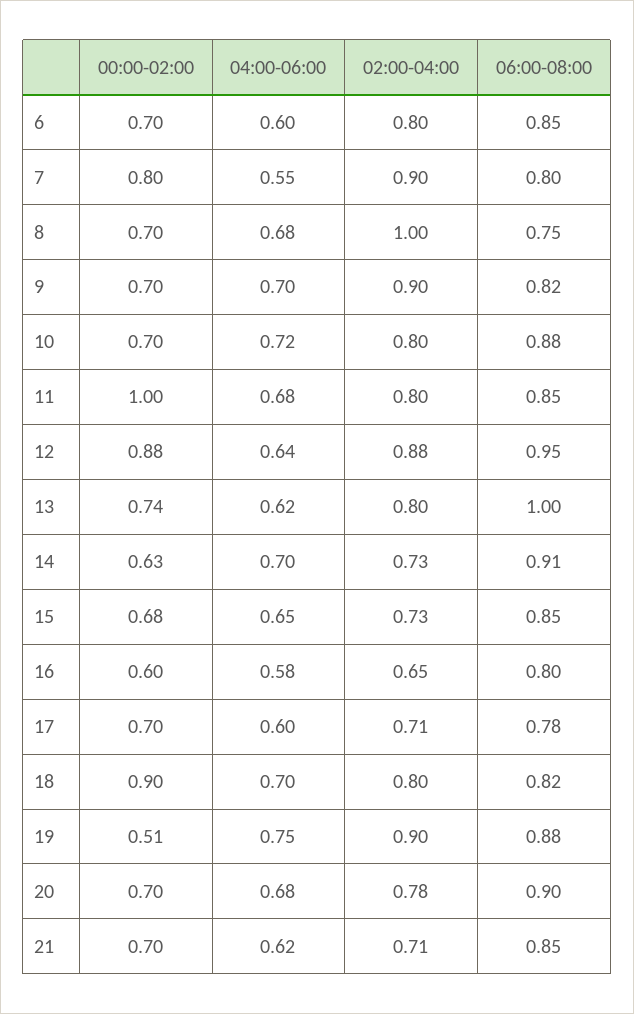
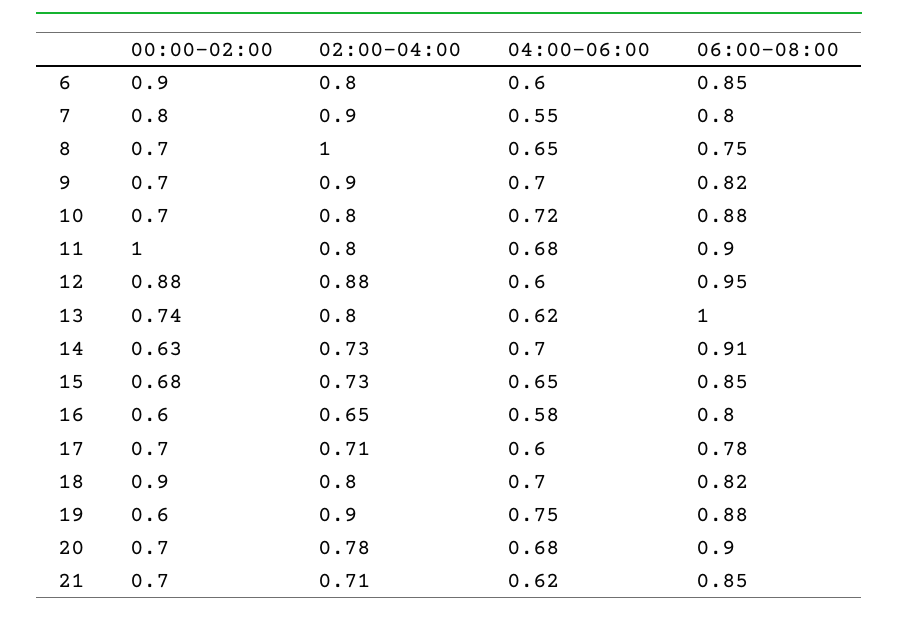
00:00-02:00, 6: 0.7 -> 0.9
04:00-06:00, 8: 0.68 -> 0.65
06:00-08:00, 11: 0.85 -> 0.9
04:00-06:00, 12: 0.64 -> 0.6
00:00-02:00, 19: 0.51 -> 0.6

